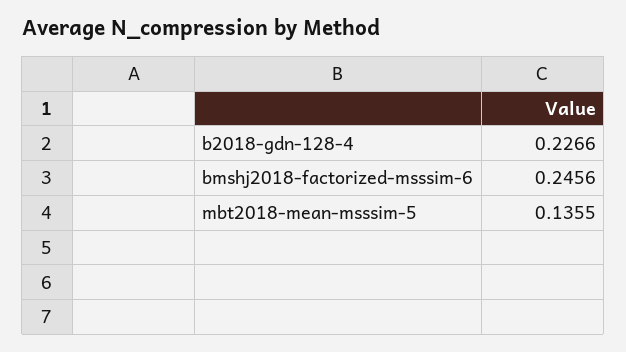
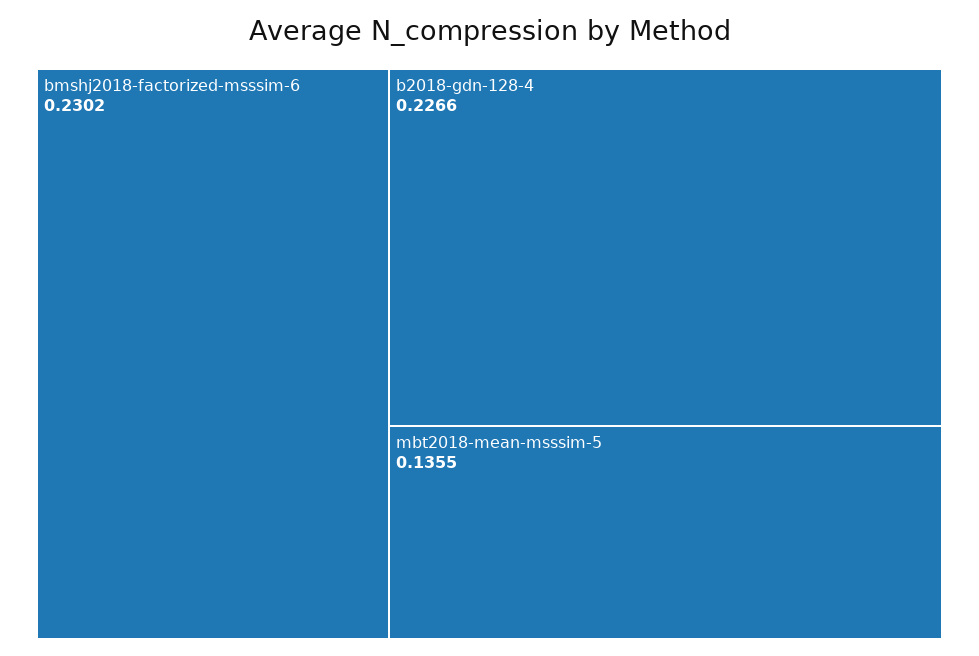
bmshj2018-factorized-msssim-6: 0.2456 -> 0.2302

